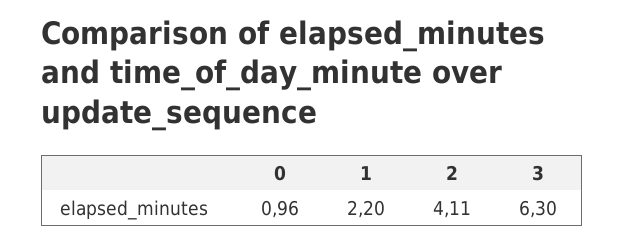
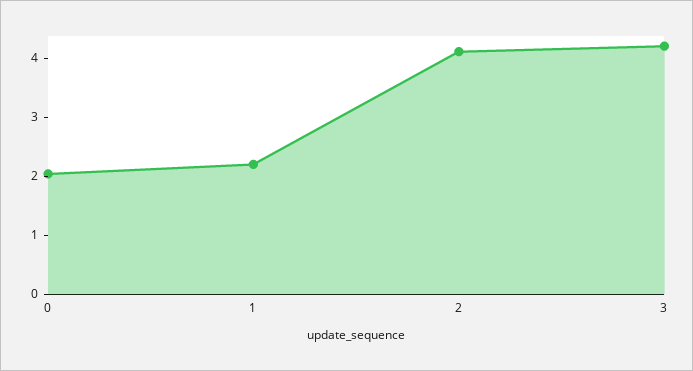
0: 0.96 -> 2
3: 6.3 -> 4.2

